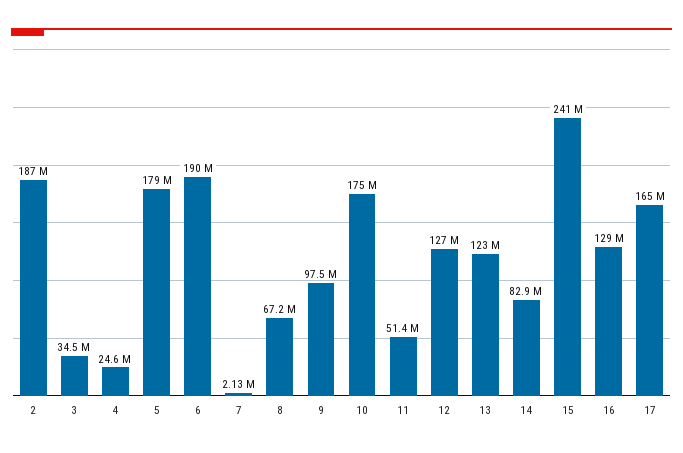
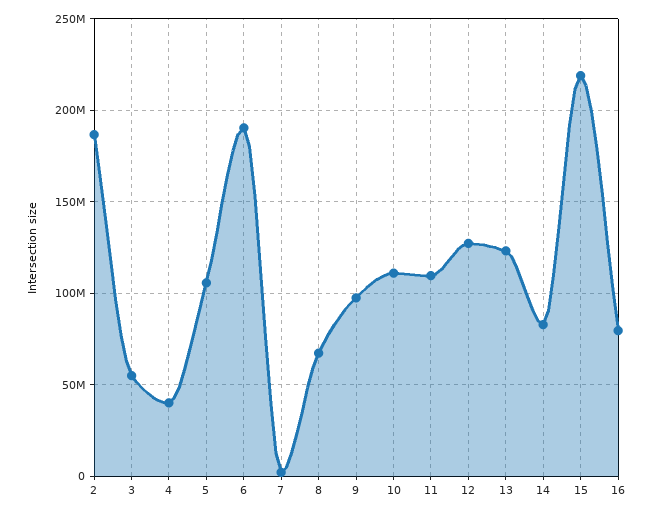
3: 34500000 -> 55000000
4: 24600000 -> 40000000
5: 179000000 -> 105000000
10: 175000000 -> 110000000
11: 51400000 -> 110000000
15: 241000000 -> 220000000
16: 129000000 -> 80000000
17: 165000000 -> none

